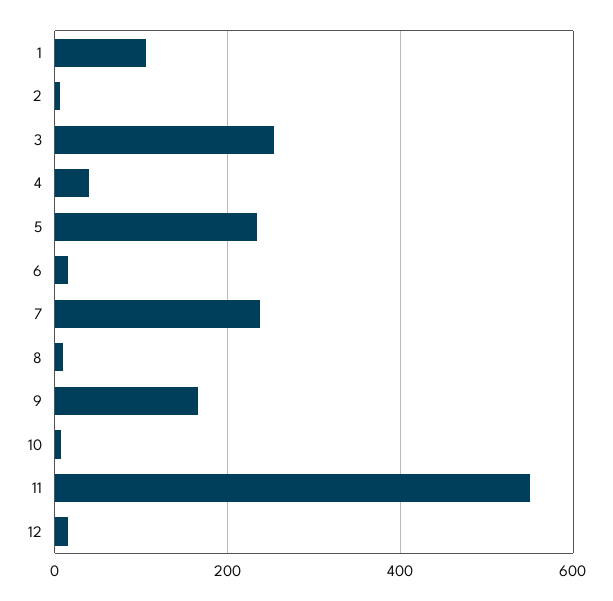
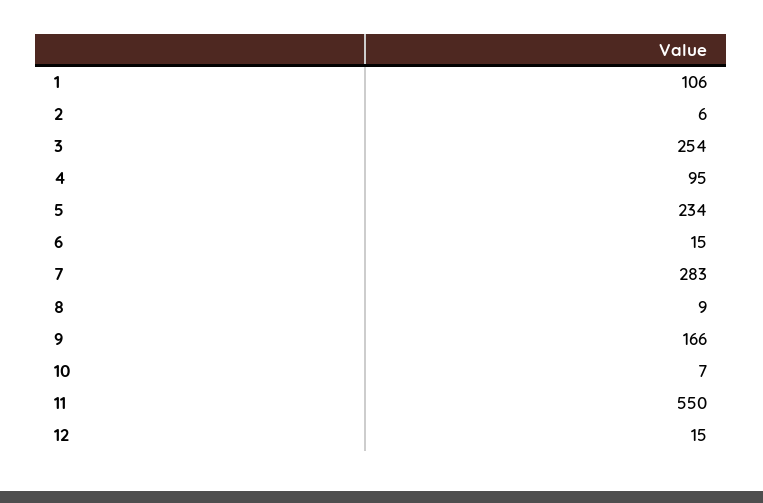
4: 40 -> 95
7: 240 -> 283

